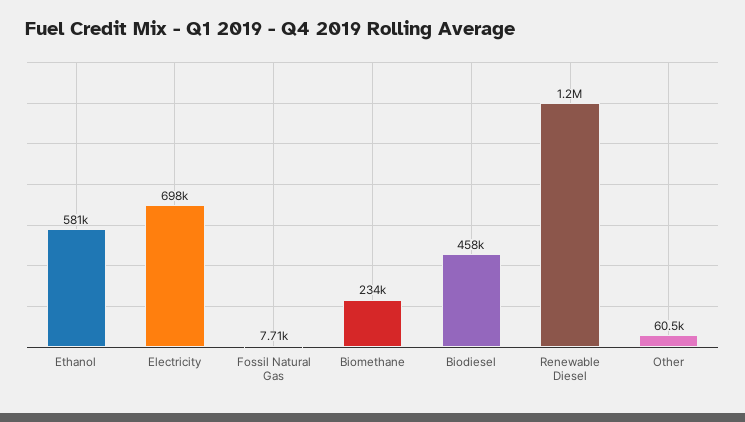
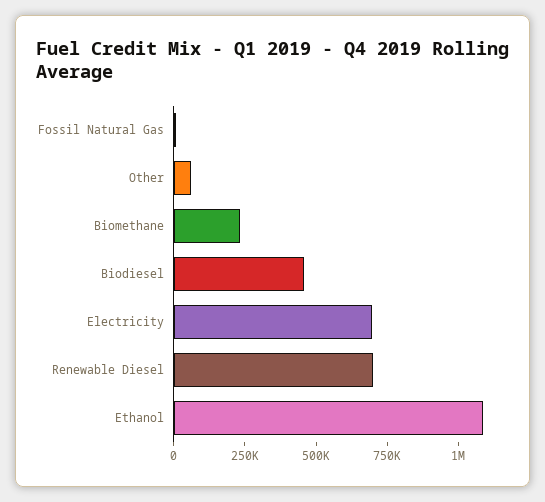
Ethanol: 581000 -> 1100000
Renewable Diesel: 1200000 -> 700000

